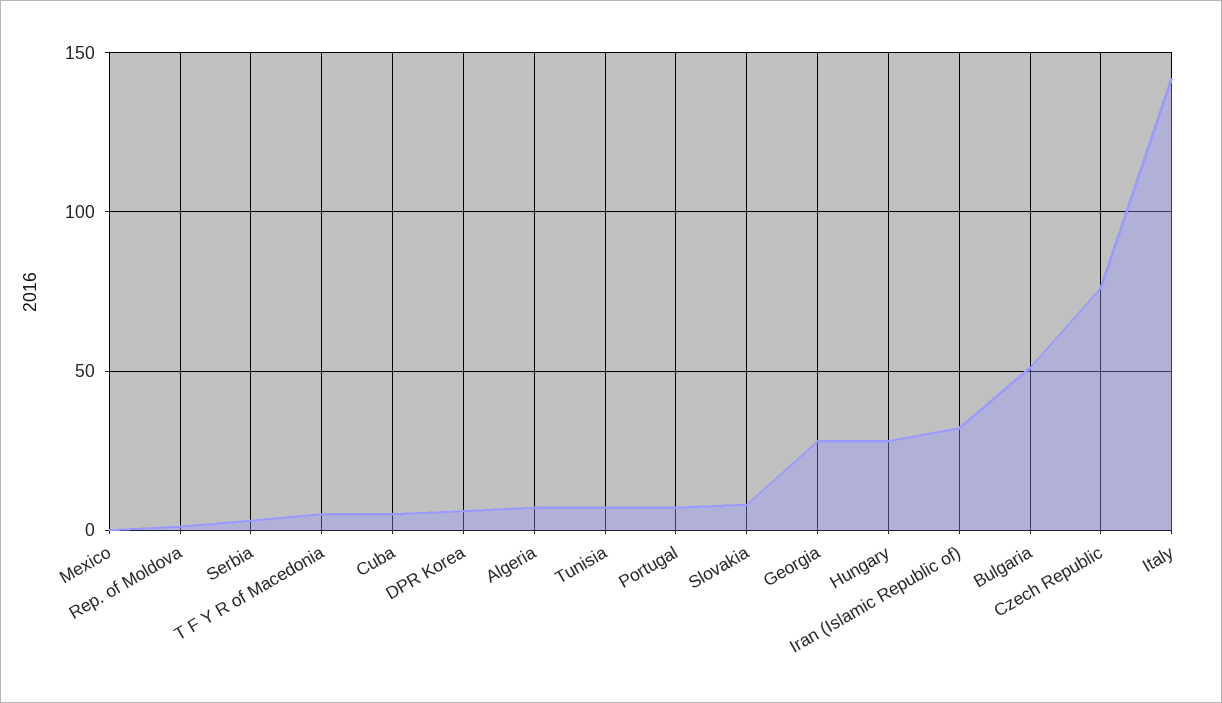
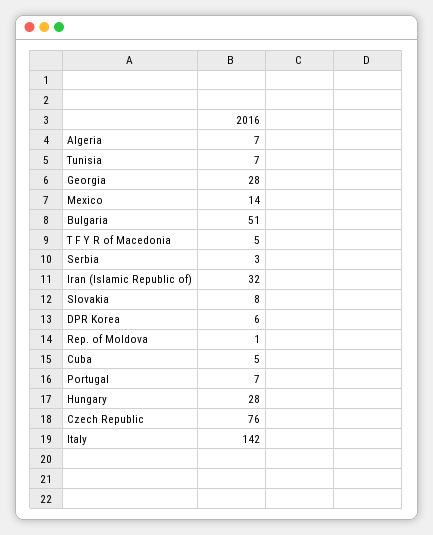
Mexico: 0 -> 14

